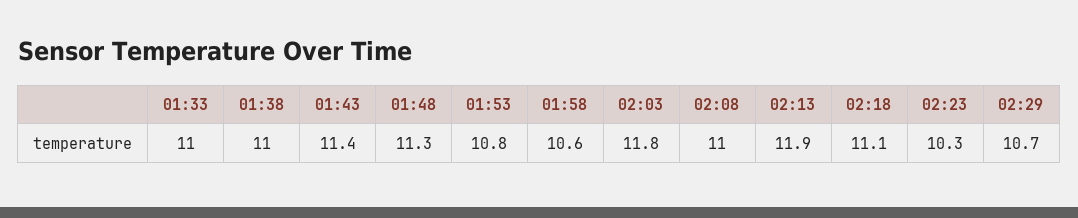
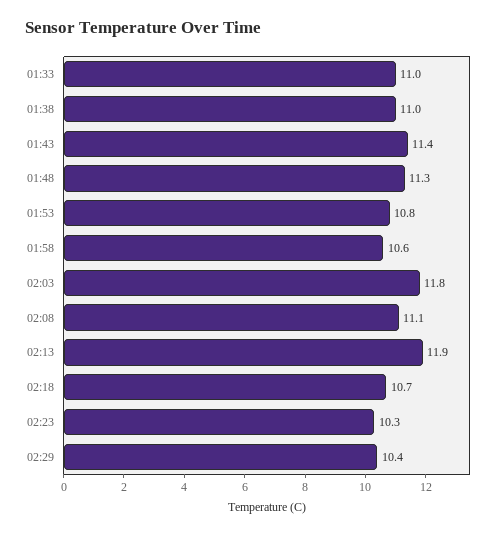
02:08: 11 -> 11.1
02:18: 11.1 -> 10.7
02:29: 10.7 -> 10.4

